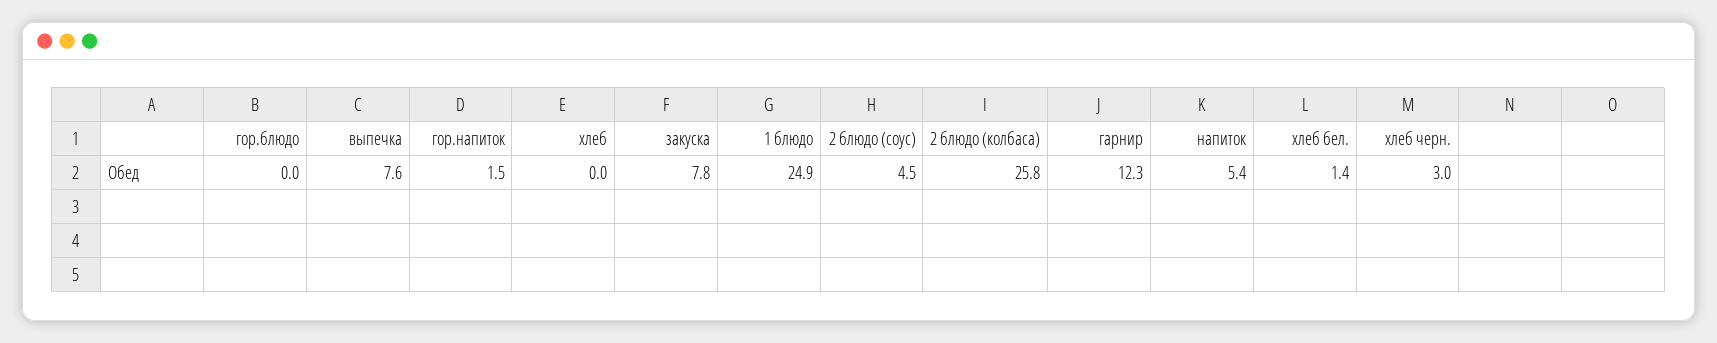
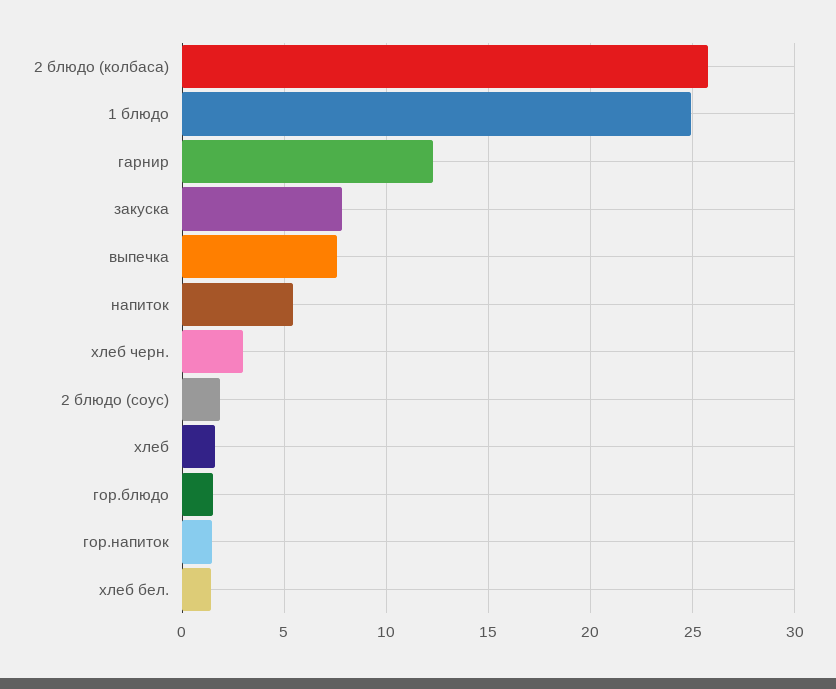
гор.блюдо: 0 -> 1.5
хлеб: 0 -> 1.5
2 блюдо (соус): 4.5 -> 2

